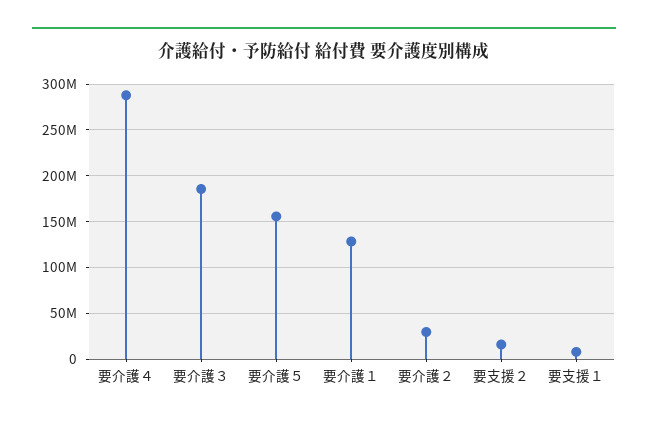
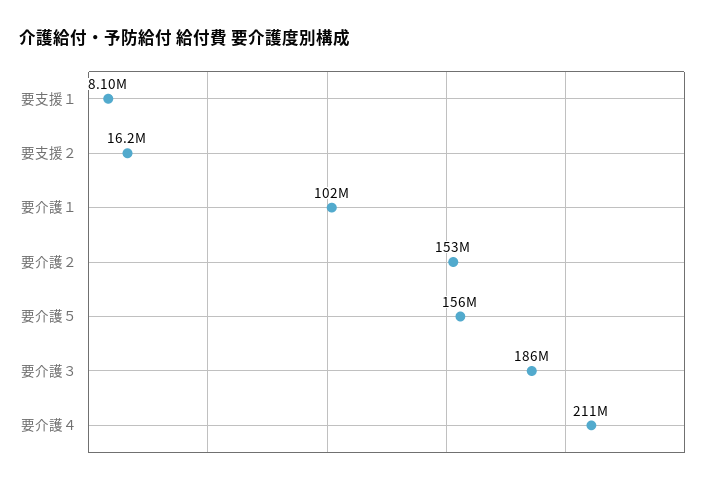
要介護４: 290000000 -> 211000000
要介護１: 130000000 -> 102000000
要介護２: 30000000 -> 153000000

